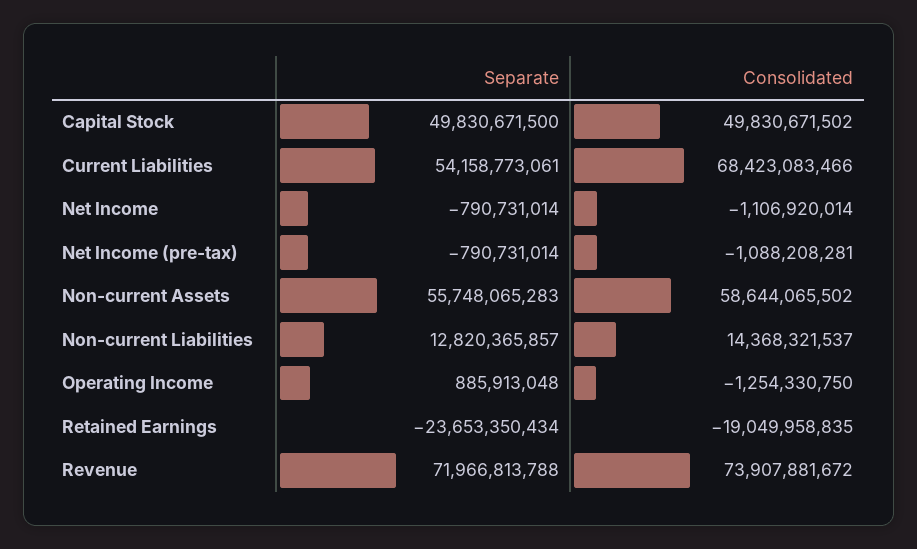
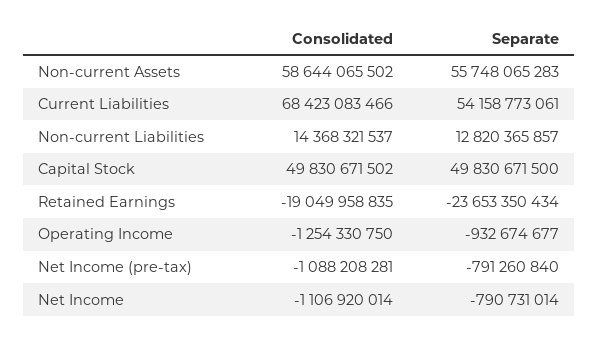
Separate, Net Income (pre-tax): -790731014 -> -791260840
Separate, Operating Income: 885913048 -> -932674677
Separate, Revenue: 71966813788 -> none
Consolidated, Revenue: 73907881672 -> none

